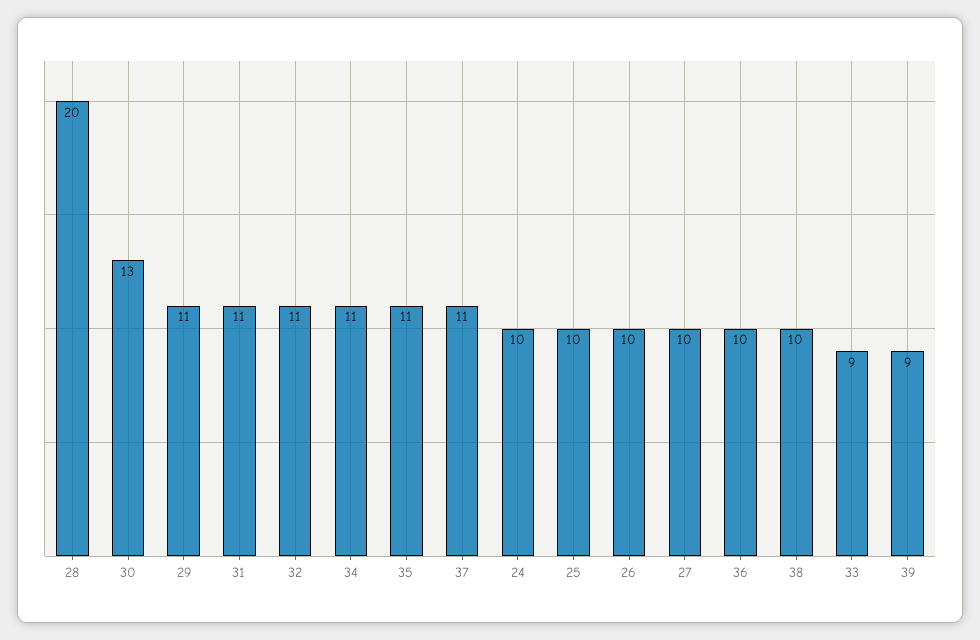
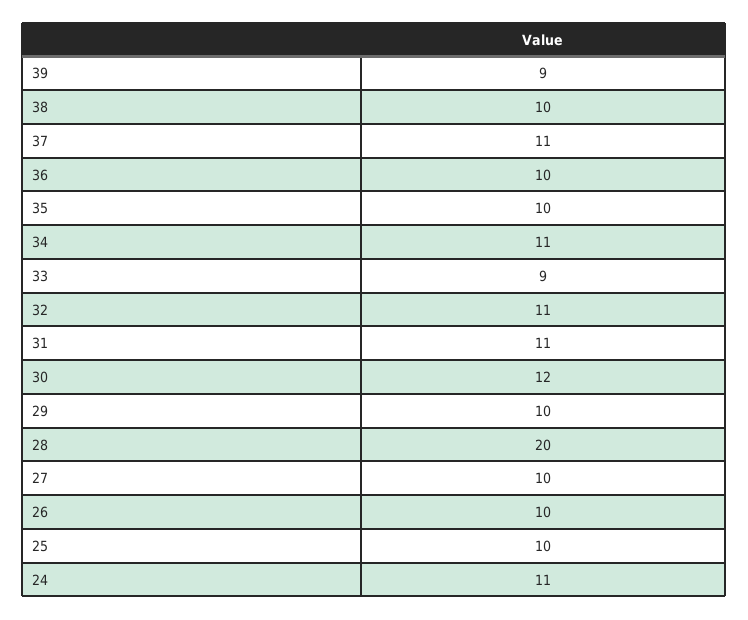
30: 13 -> 12
29: 11 -> 10
35: 11 -> 10
24: 10 -> 11

